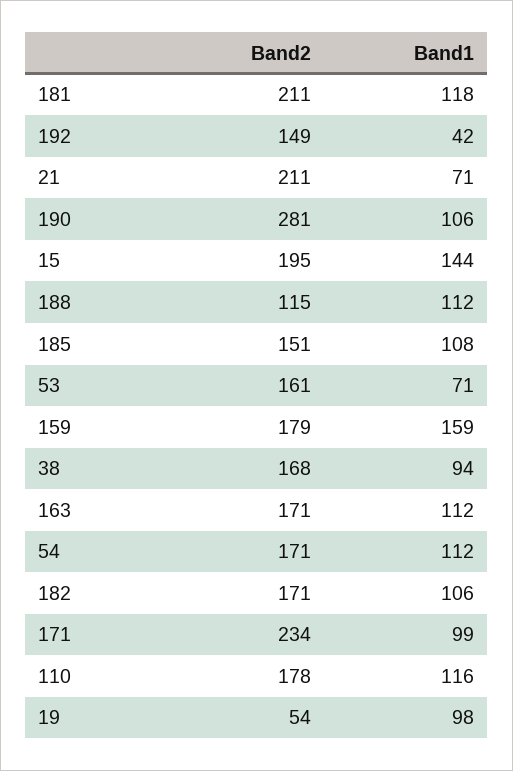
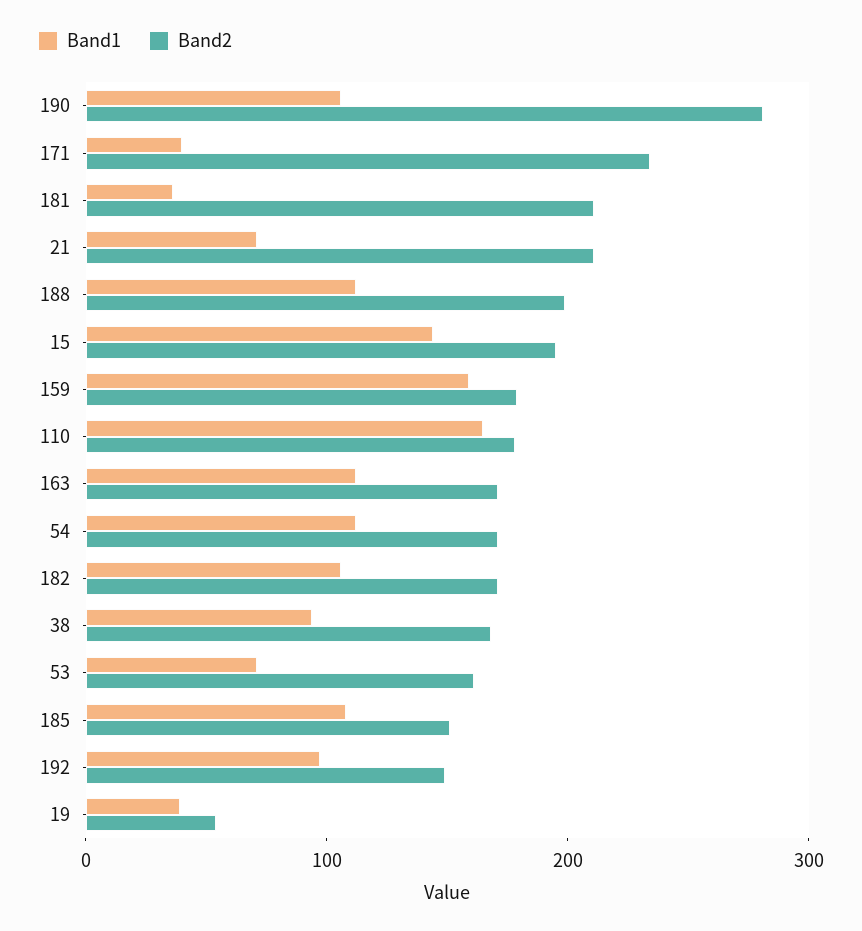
Band1, 181: 118 -> 40
Band1, 192: 42 -> 100
Band2, 188: 115 -> 200
Band1, 171: 99 -> 40
Band1, 110: 116 -> 160
Band1, 19: 98 -> 40

